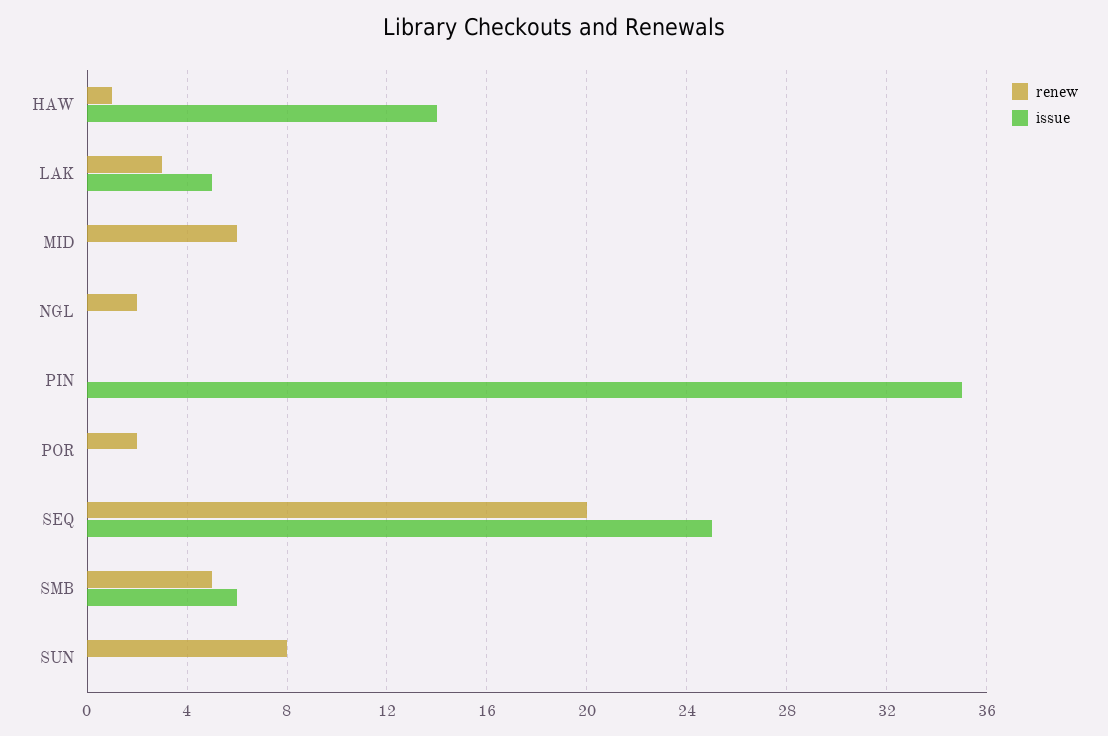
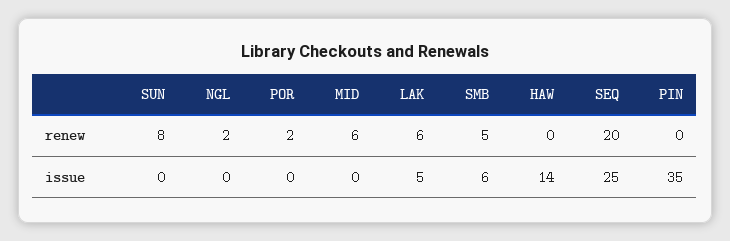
renew, HAW: 1 -> 0
renew, LAK: 3 -> 6

